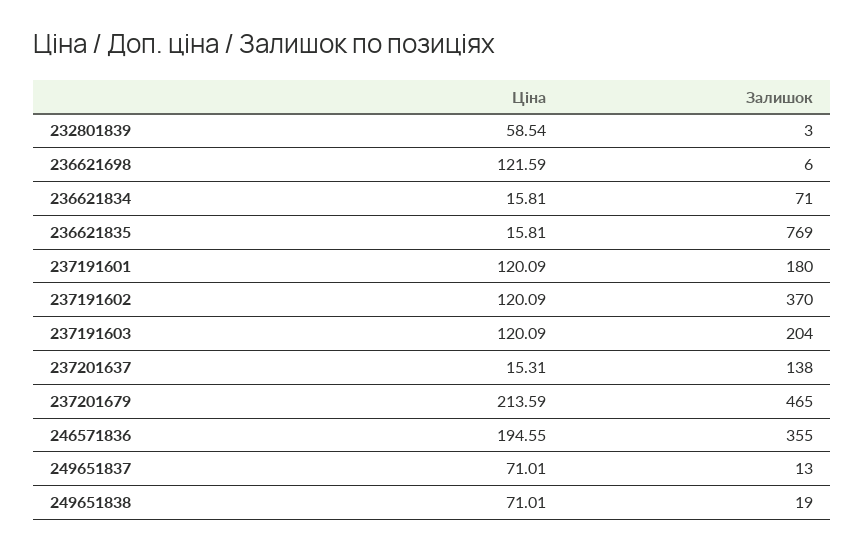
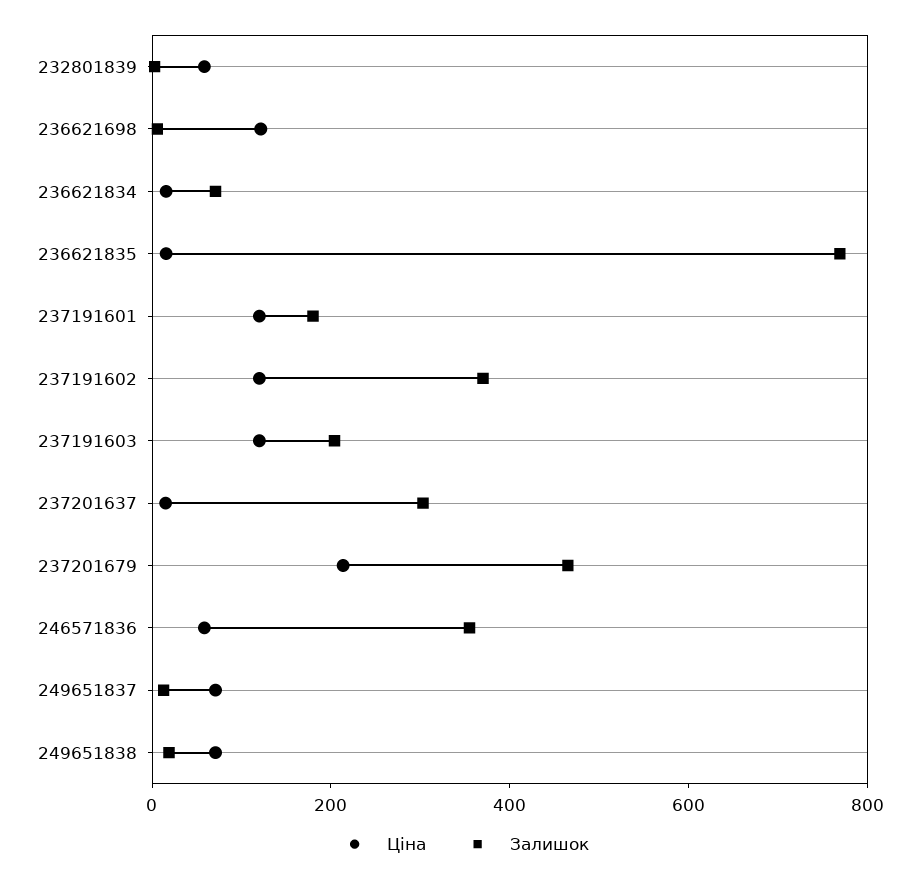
Залишок, 237201637: 138 -> 300
Ціна, 246571836: 194.55 -> 50

